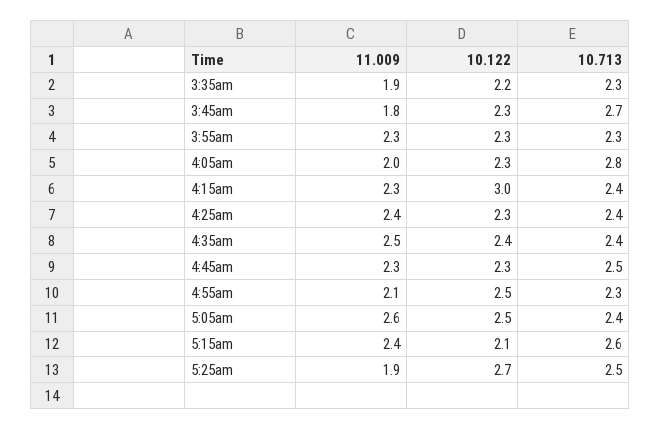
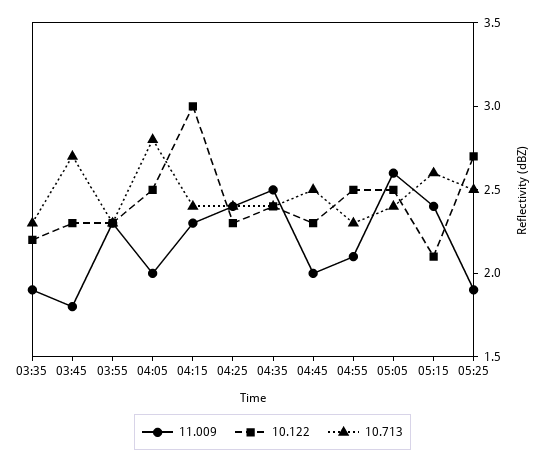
10.122, 4:05am: 2.3 -> 2.5
11.009, 4:45am: 2.3 -> 2

